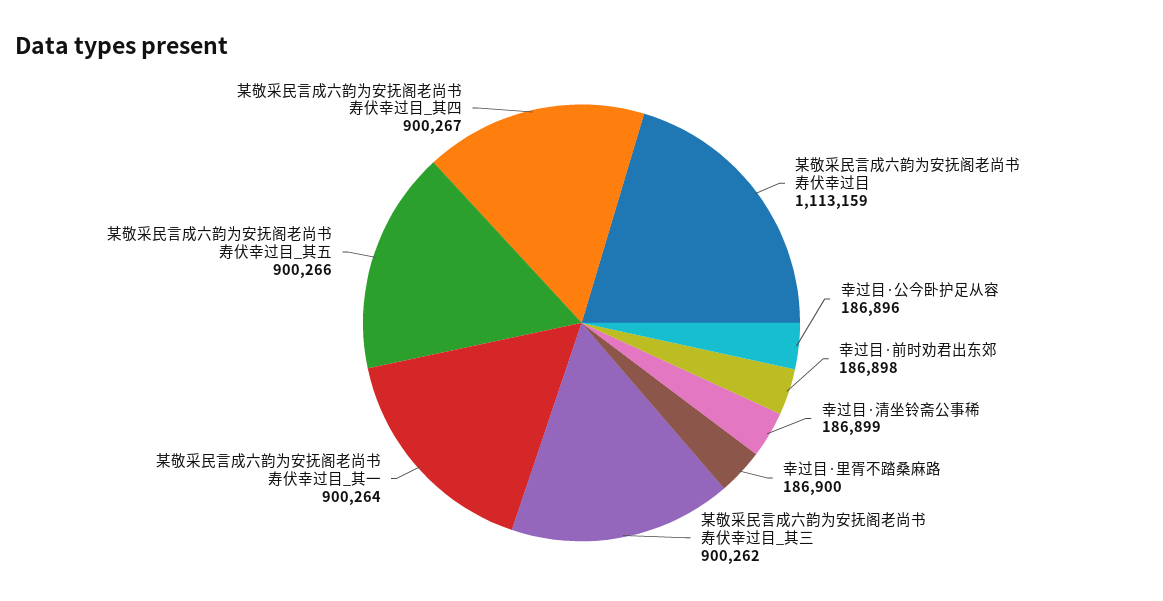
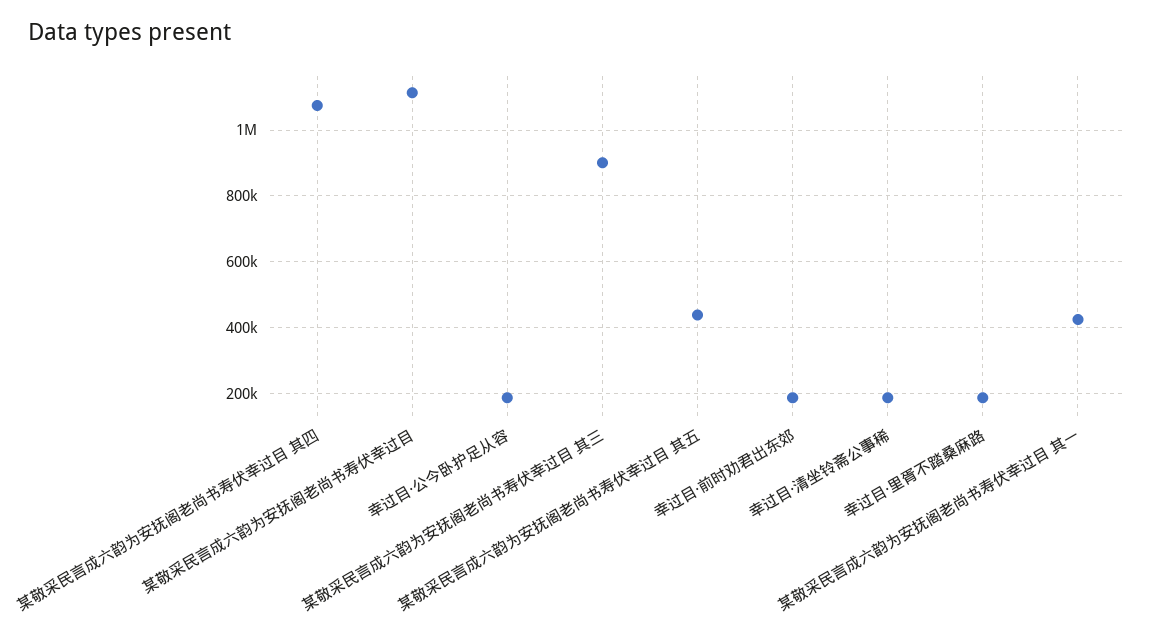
某敬采民言成六韵为安抚阁老尚书寿伏幸过目_其一: 900264 -> 420000
某敬采民言成六韵为安抚阁老尚书寿伏幸过目_其五: 900266 -> 440000
某敬采民言成六韵为安抚阁老尚书寿伏幸过目_其四: 900267 -> 1080000

